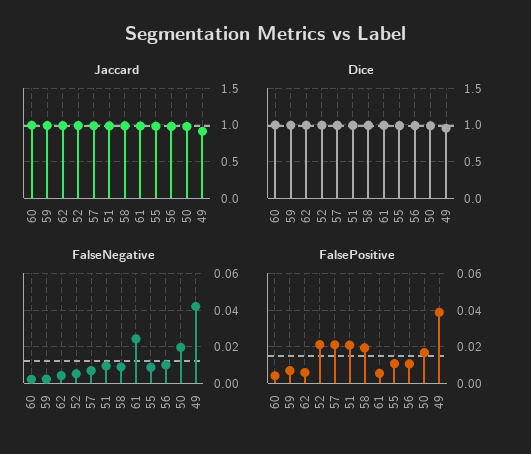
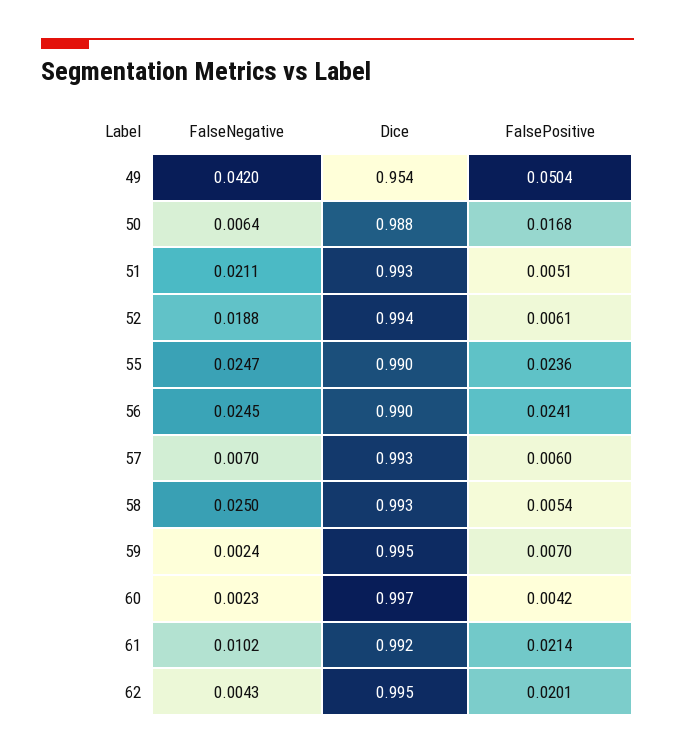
Jaccard, 60: 1 -> none
Jaccard, 59: 1 -> none
Jaccard, 62: 1 -> none
Jaccard, 52: 1 -> none
Jaccard, 57: 1 -> none
Jaccard, 51: 1 -> none
Jaccard, 58: 1 -> none
Jaccard, 61: 1 -> none
Jaccard, 55: 1 -> none
Jaccard, 56: 1 -> none
Jaccard, 50: 1 -> none
Jaccard, 49: 0.9 -> none
FalseNegative, 52: 0.005 -> 0.0188
FalseNegative, 51: 0.01 -> 0.0211
FalseNegative, 58: 0.01 -> 0.025
FalseNegative, 61: 0.025 -> 0.0102
FalseNegative, 55: 0.01 -> 0.0247
FalseNegative, 56: 0.01 -> 0.0245
FalseNegative, 50: 0.02 -> 0.0064
FalsePositive, 62: 0.005 -> 0.0201
FalsePositive, 52: 0.02 -> 0.0061
FalsePositive, 57: 0.02 -> 0.006
FalsePositive, 51: 0.02 -> 0.0051
FalsePositive, 58: 0.02 -> 0.0054
FalsePositive, 61: 0.005 -> 0.0214
FalsePositive, 55: 0.01 -> 0.0236
FalsePositive, 56: 0.01 -> 0.0241
FalsePositive, 49: 0.04 -> 0.0504

